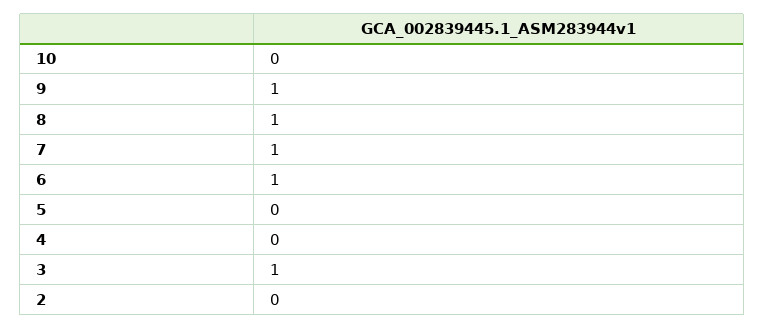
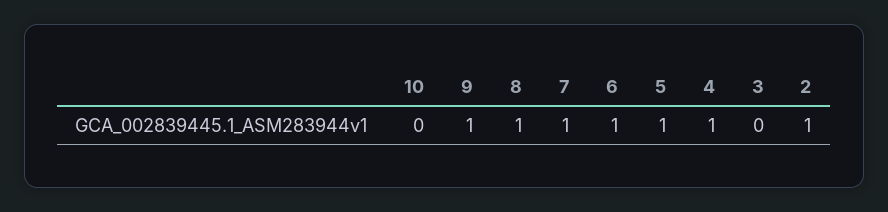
5: 0 -> 1
4: 0 -> 1
3: 1 -> 0
2: 0 -> 1

